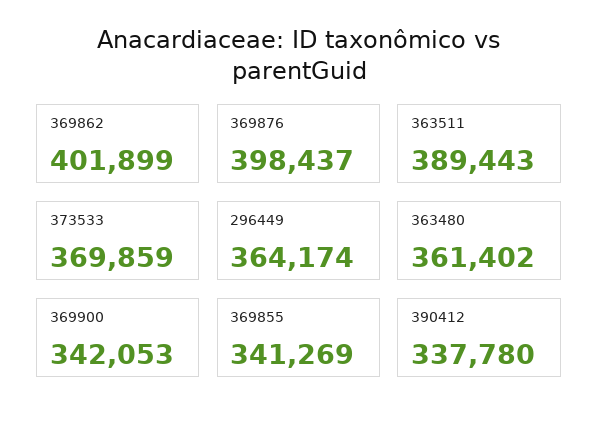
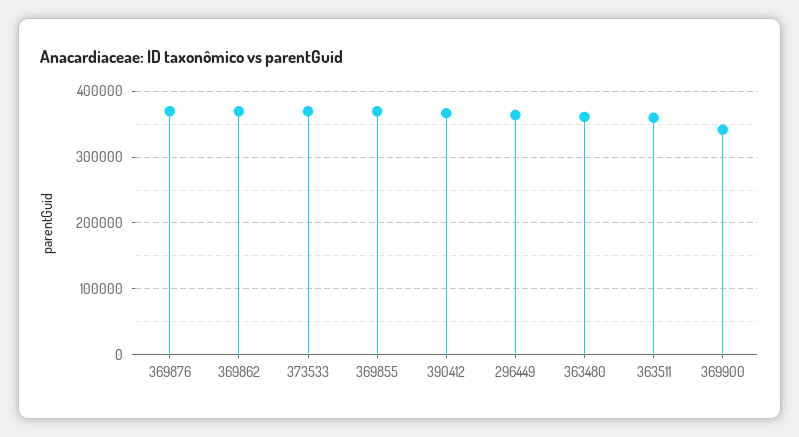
369862: 401899 -> 370000
369876: 398437 -> 370000
363511: 389443 -> 360000
369855: 341269 -> 370000
390412: 337780 -> 370000

